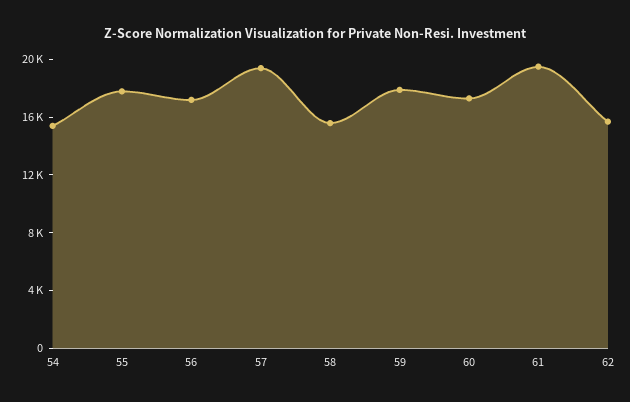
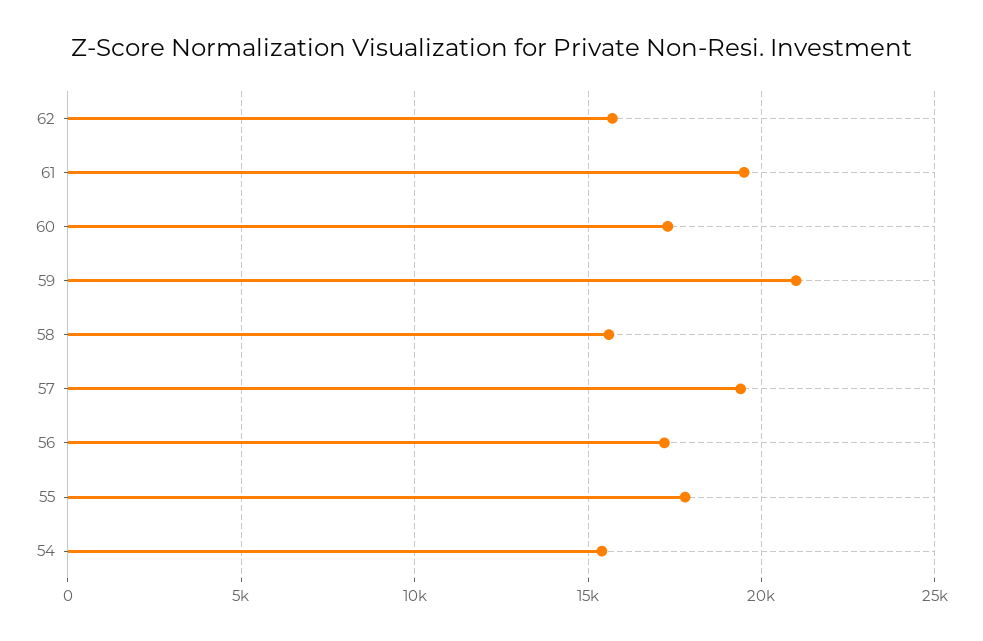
59: 18000 -> 21000

